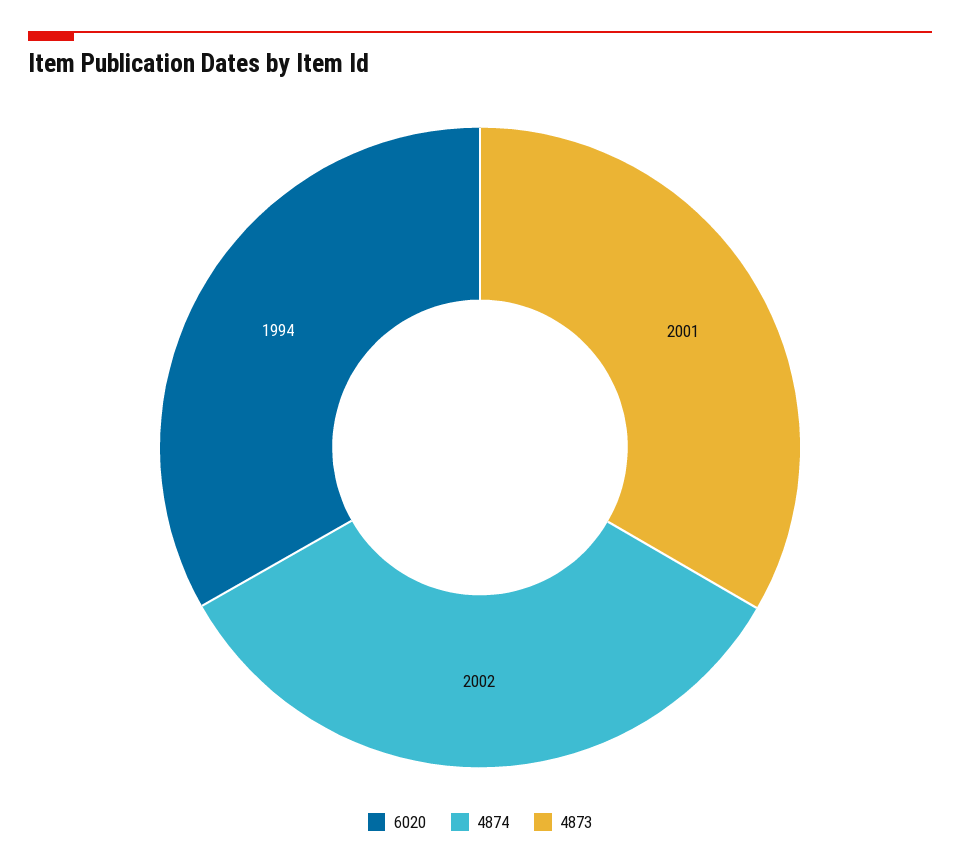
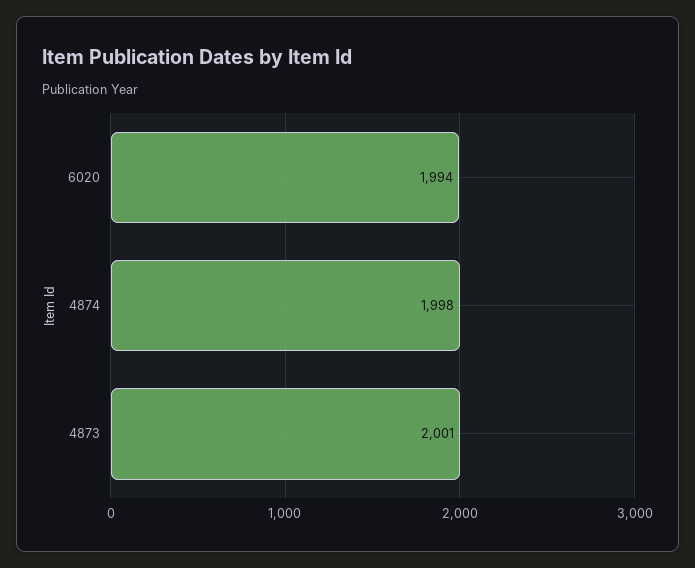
4874: 2002 -> 1998

